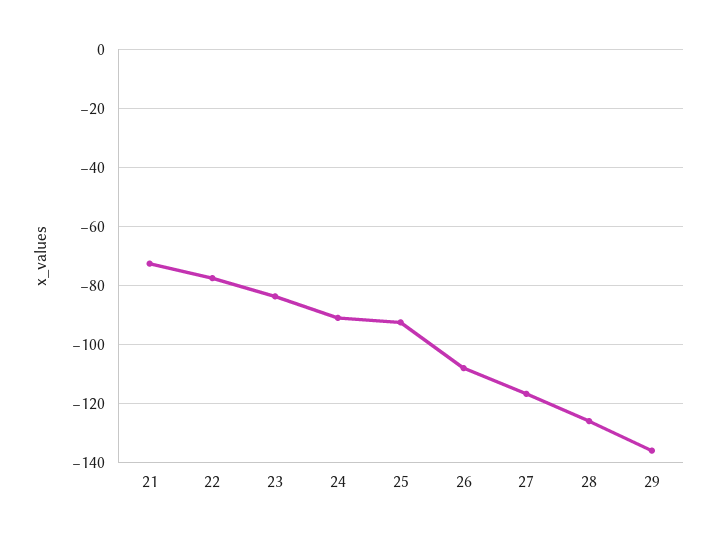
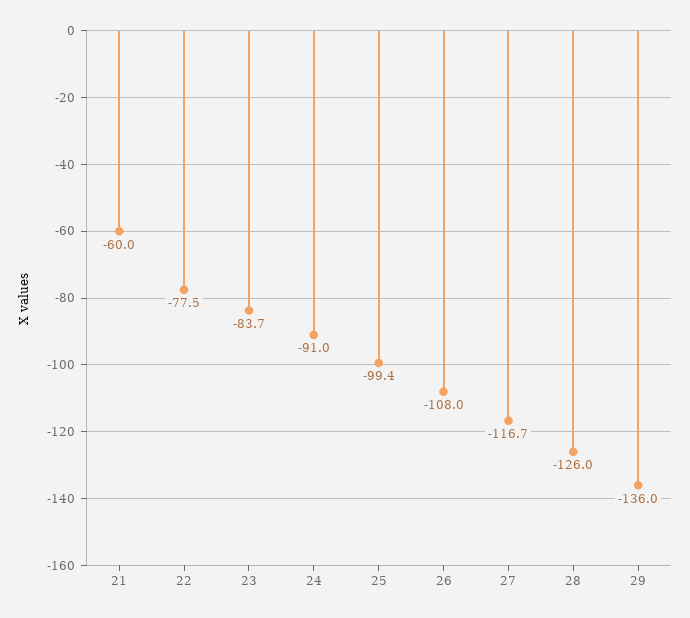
21: -72.5 -> -60
25: -92.5 -> -99.4

